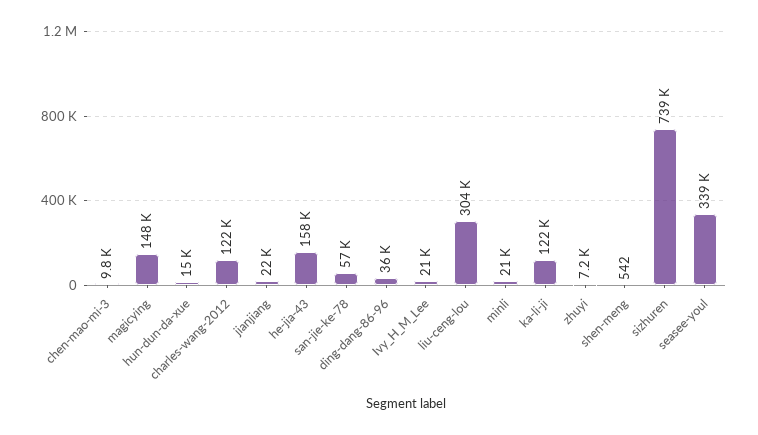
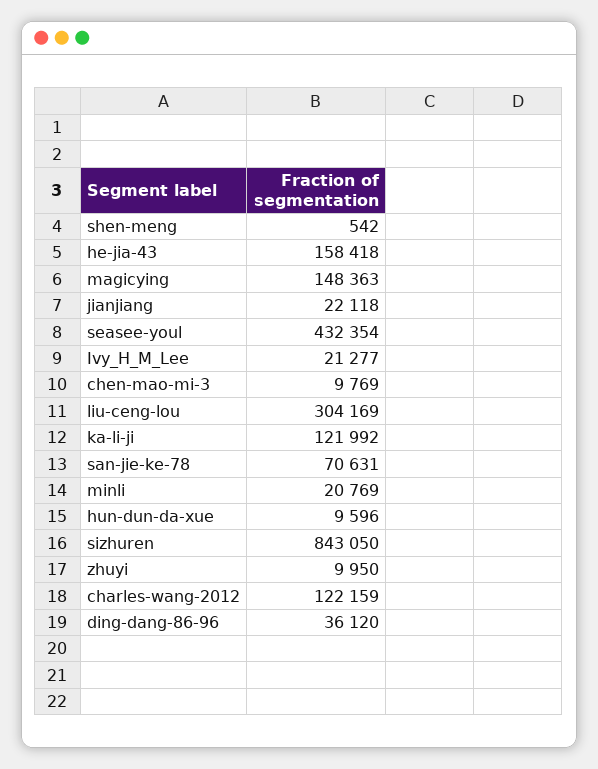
hun-dun-da-xue: 15000 -> 9596
san-jie-ke-78: 57000 -> 70631
zhuyi: 7200 -> 9950
sizhuren: 739000 -> 843050
seasee-youl: 339000 -> 432354

